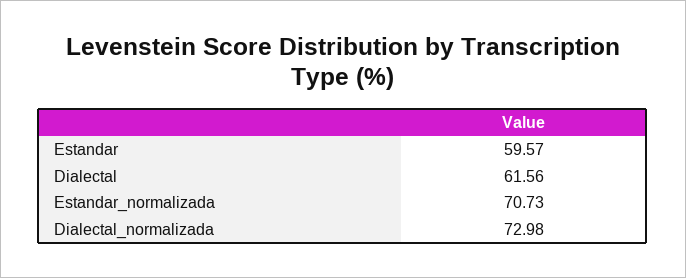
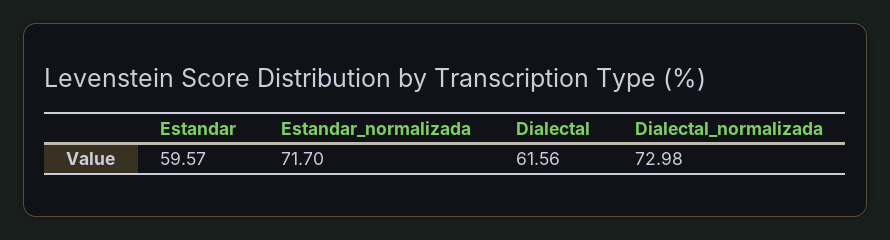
Estandar_normalizada: 70.73 -> 71.7

